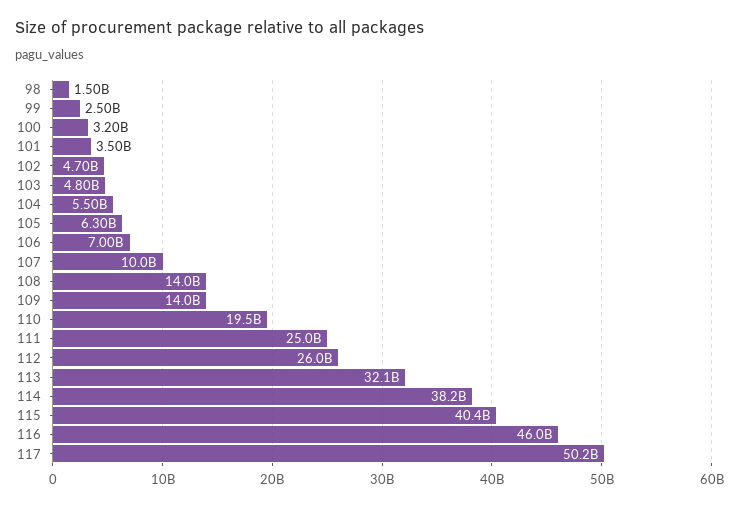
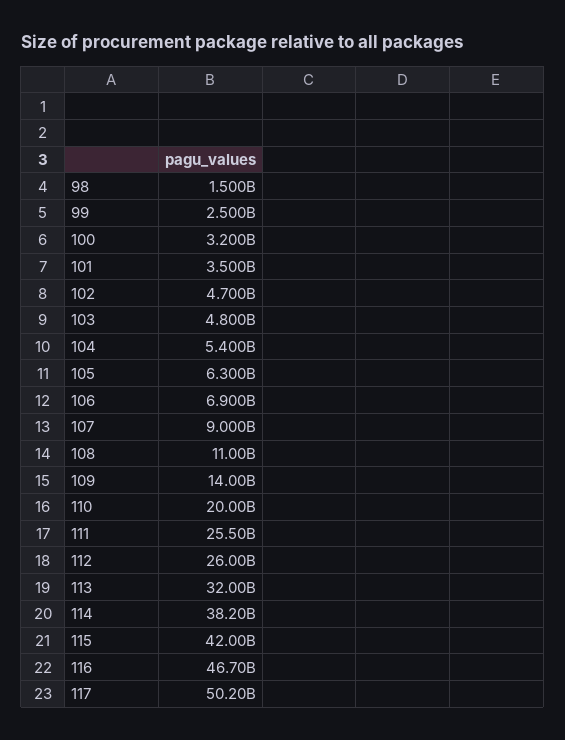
104: 5500000000 -> 5400000000
106: 7000000000 -> 6900000000
107: 10000000000 -> 9000000000
108: 14000000000 -> 11000000000
110: 19500000000 -> 20000000000
111: 25000000000 -> 25500000000
113: 32100000000 -> 32000000000
115: 40400000000 -> 42000000000
116: 46000000000 -> 46700000000

